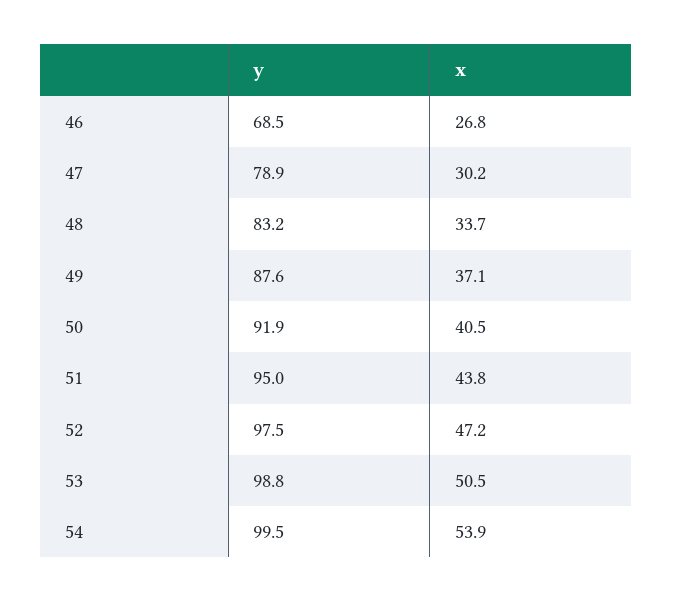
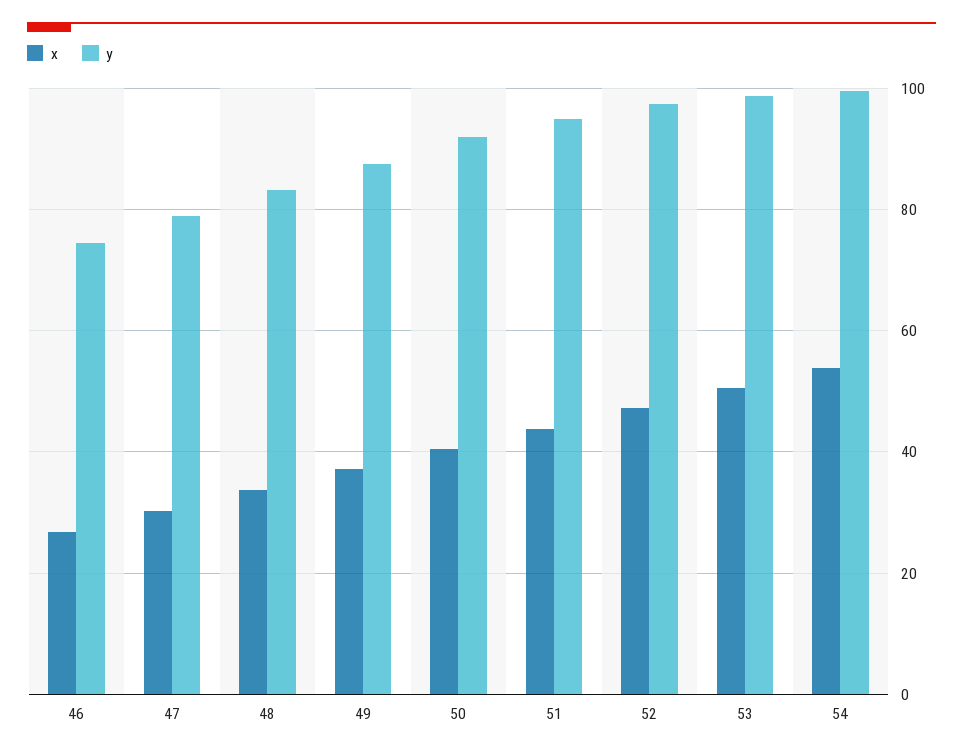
y, 46: 68.5 -> 74

